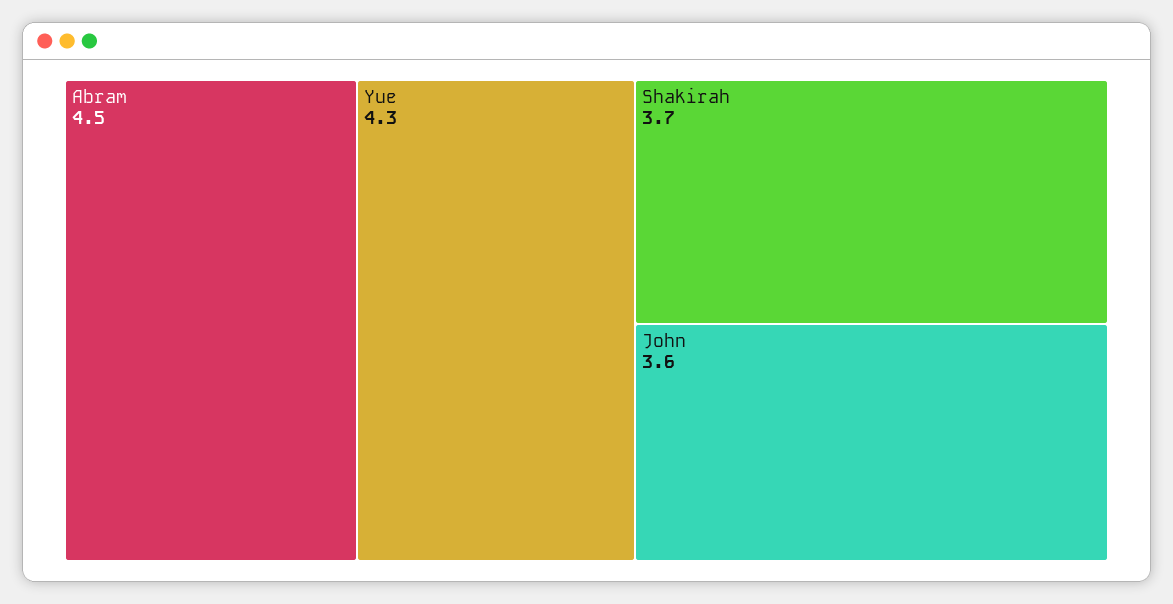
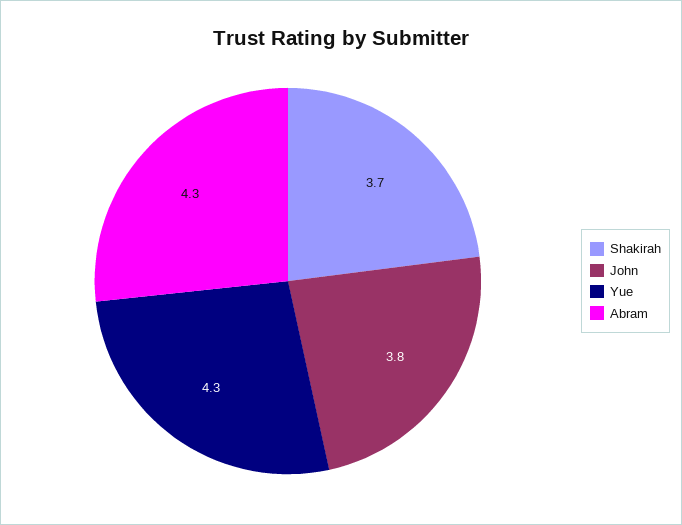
Abram: 4.5 -> 4.3
John: 3.6 -> 3.8

